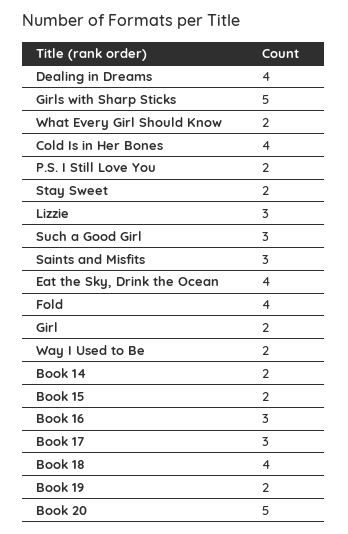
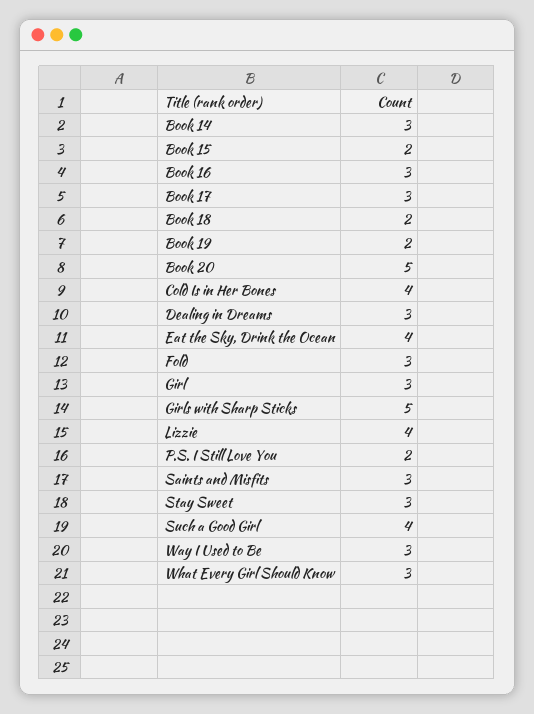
Dealing in Dreams: 4 -> 3
What Every Girl Should Know: 2 -> 3
Stay Sweet: 2 -> 3
Lizzie: 3 -> 4
Such a Good Girl: 3 -> 4
Fold: 4 -> 3
Girl: 2 -> 3
Way I Used to Be: 2 -> 3
Book 14: 2 -> 3
Book 18: 4 -> 2

